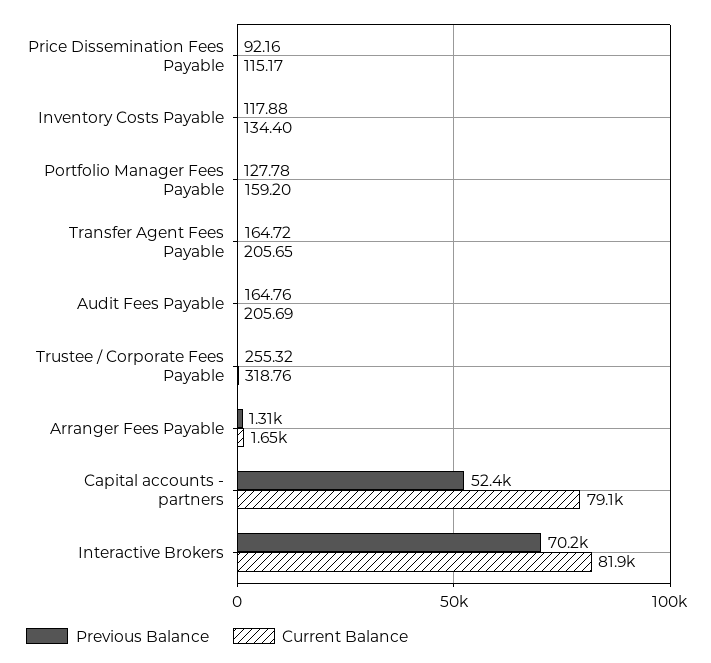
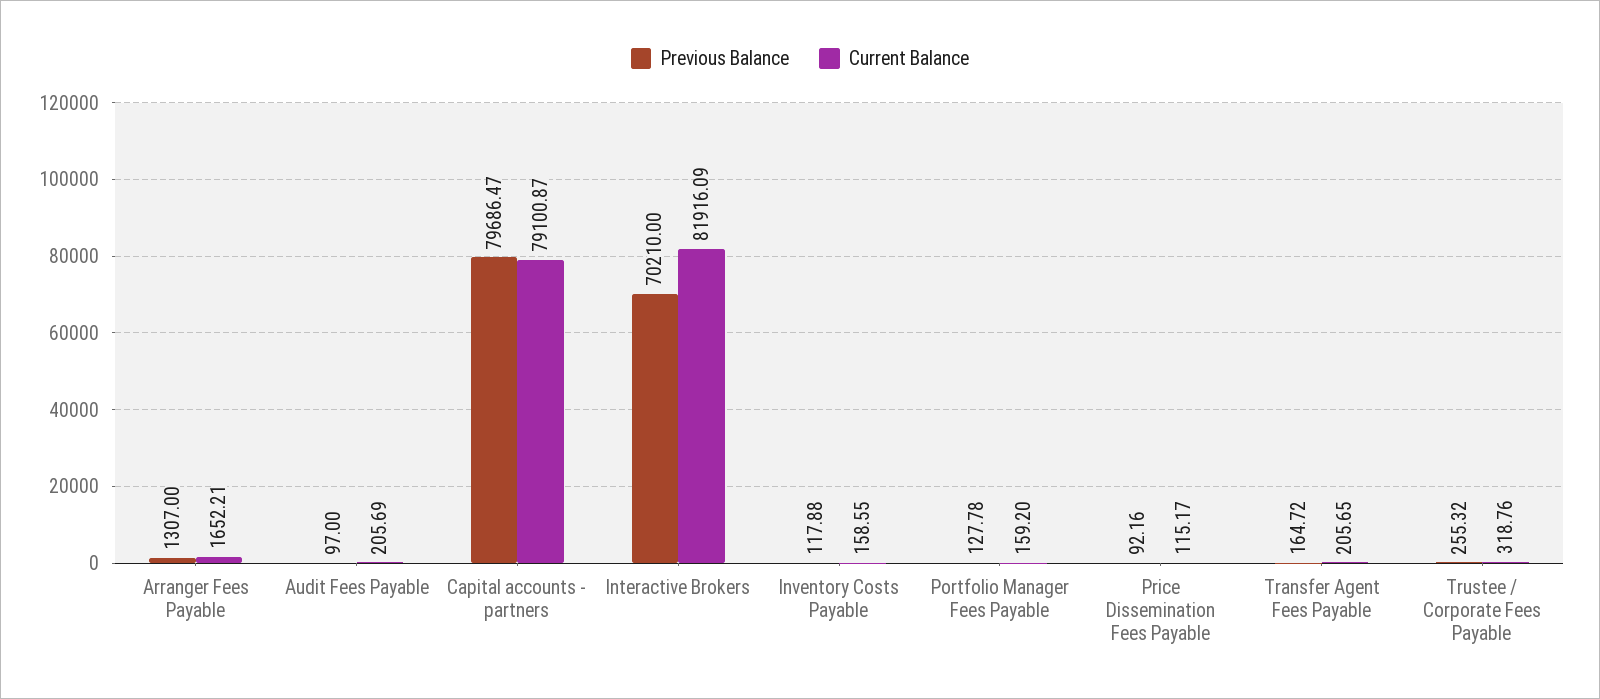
Current Balance, Inventory Costs Payable: 134.4 -> 158.55
Previous Balance, Audit Fees Payable: 164.76 -> 97
Previous Balance, Capital accounts - partners: 52400 -> 79686.47

